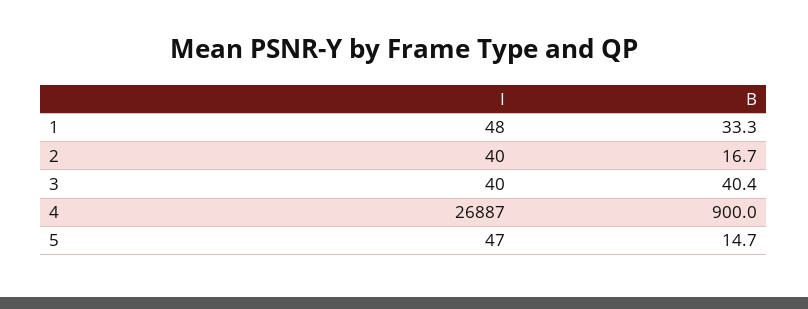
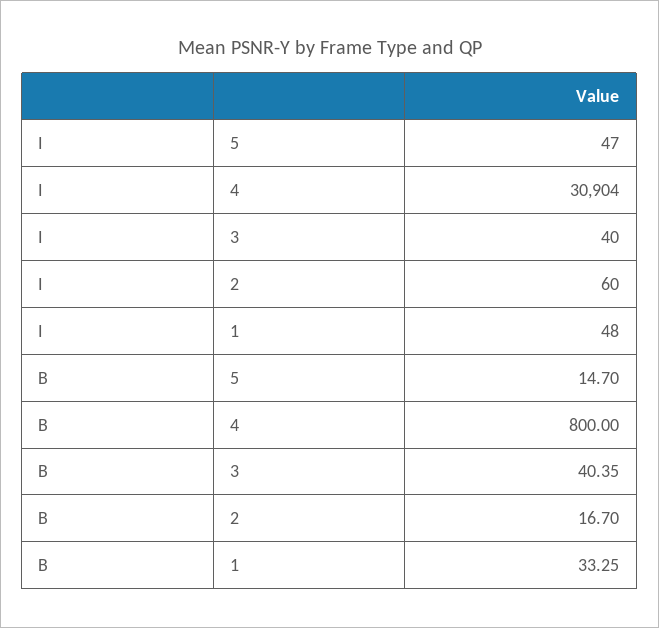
I, 2: 40 -> 60
I, 4: 26887 -> 30904
B, 4: 900 -> 800

